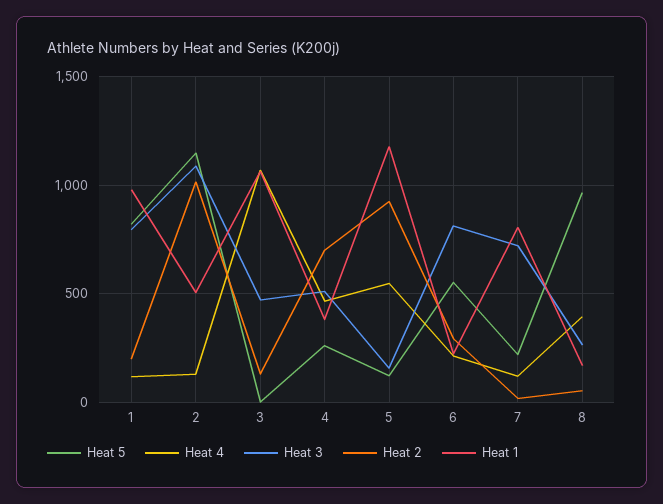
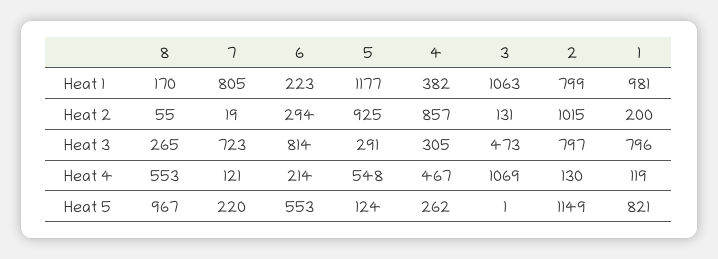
Heat 3, 2: 1100 -> 797
Heat 1, 2: 500 -> 799
Heat 3, 4: 500 -> 305
Heat 2, 4: 700 -> 857
Heat 3, 5: 150 -> 291
Heat 4, 8: 400 -> 553

